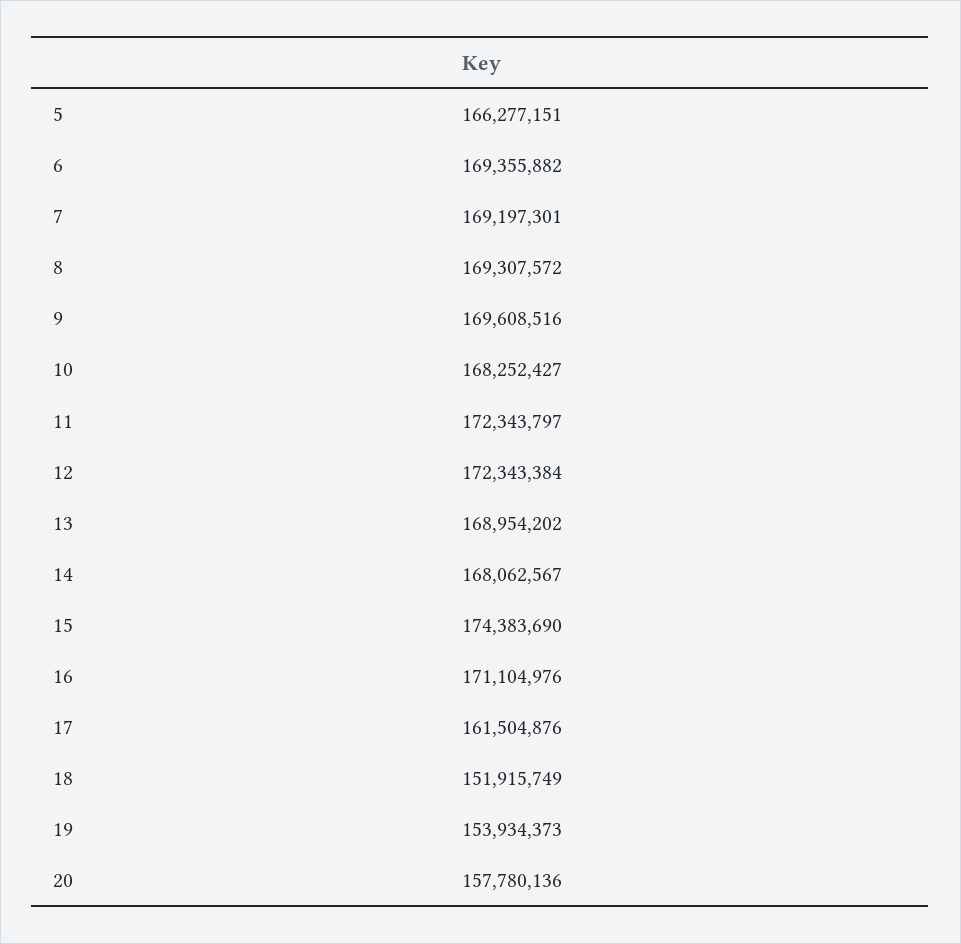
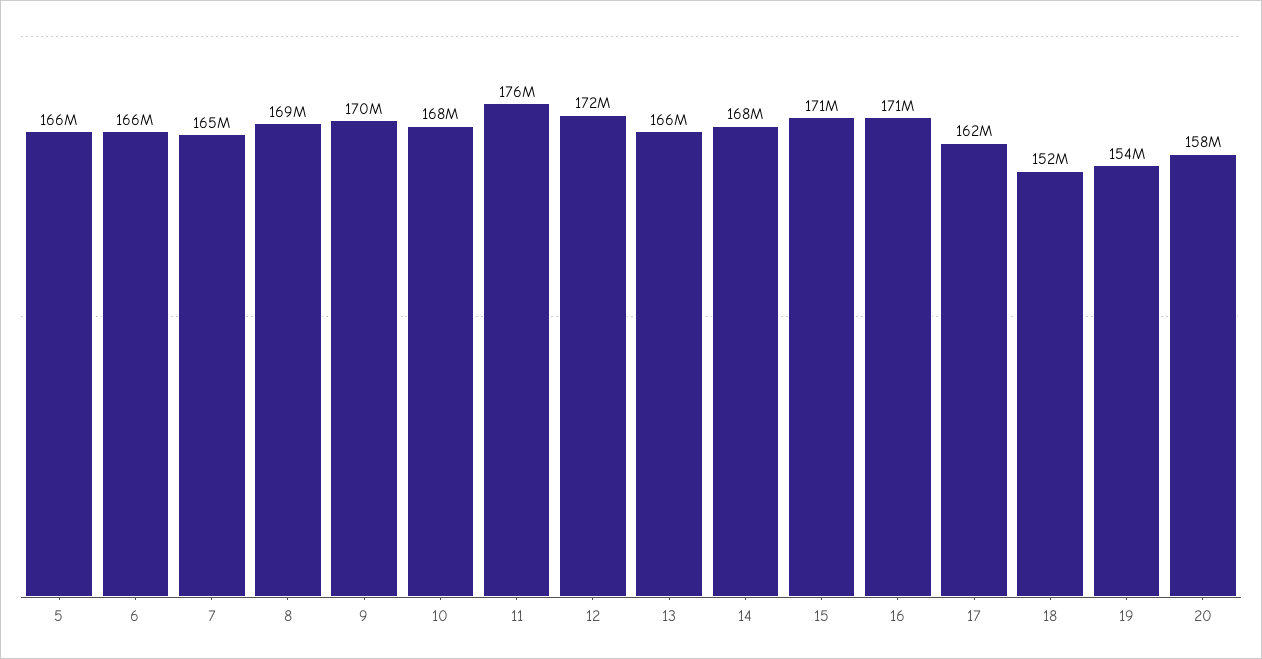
6: 169355882 -> 166000000
7: 169197301 -> 165000000
11: 172343797 -> 176000000
13: 168954202 -> 166000000
15: 174383690 -> 171000000

